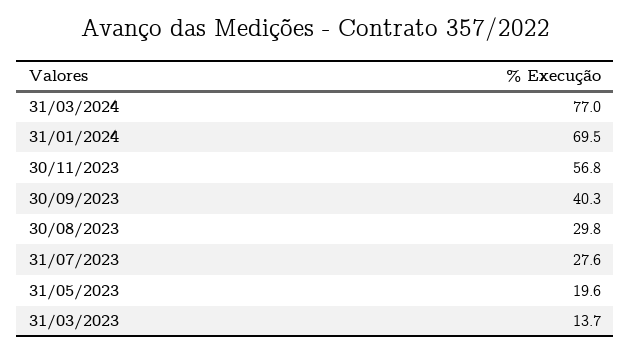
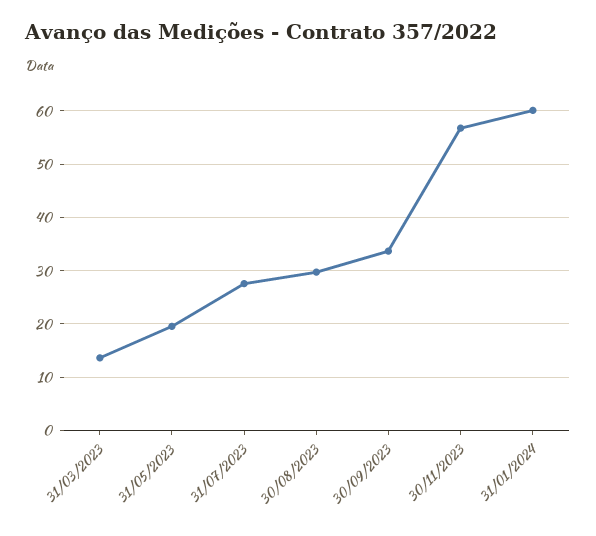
31/03/2024: 77 -> none
31/01/2024: 69.5 -> 60
30/09/2023: 40.3 -> 34

